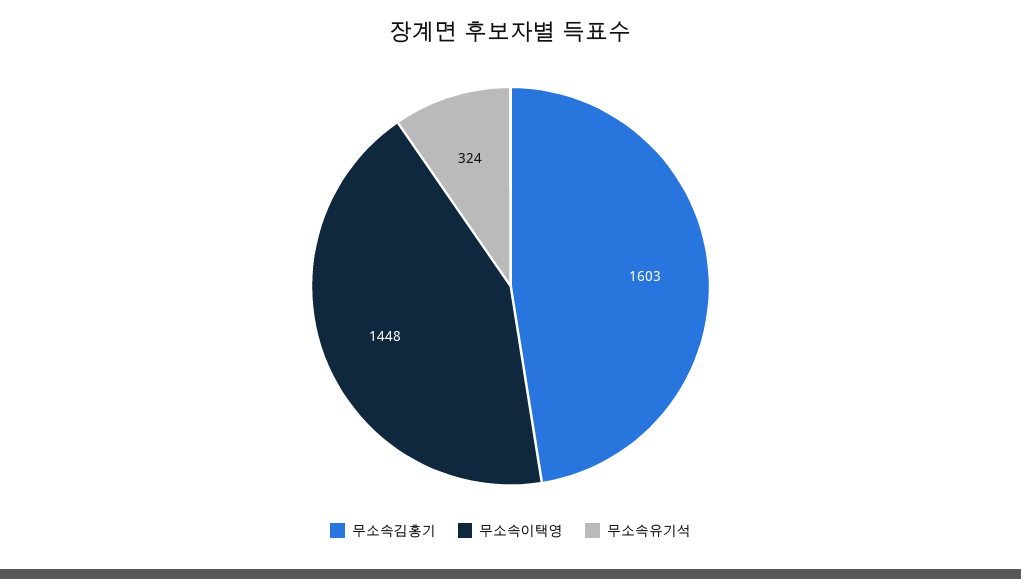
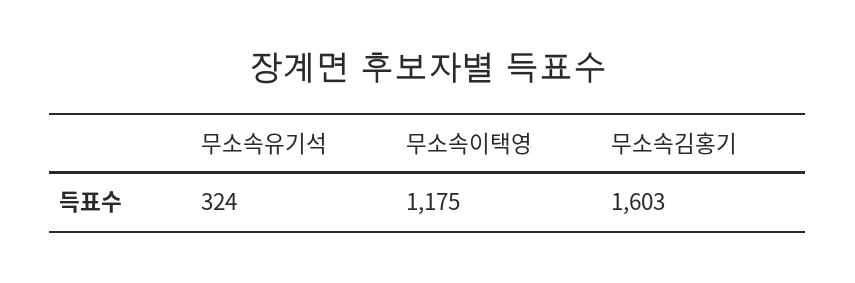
무소속이택영: 1448 -> 1175

